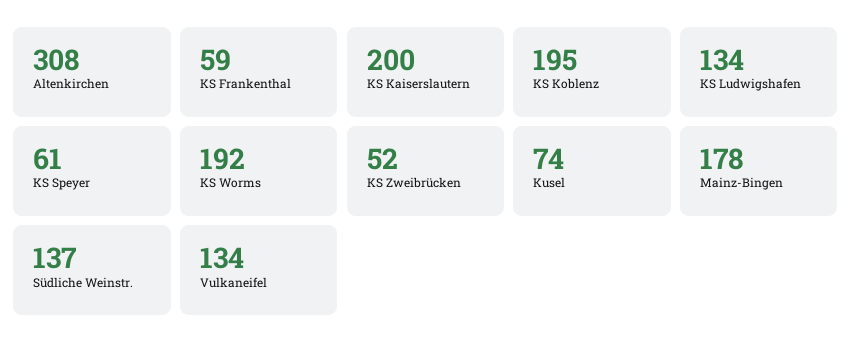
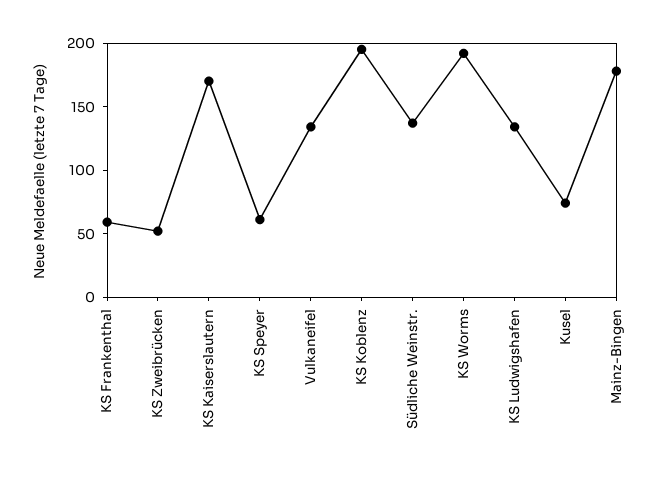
Altenkirchen: 308 -> none
KS Kaiserslautern: 200 -> 170

